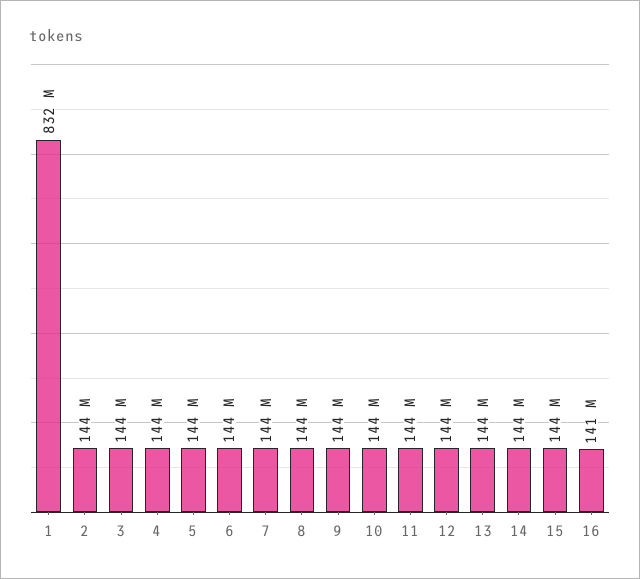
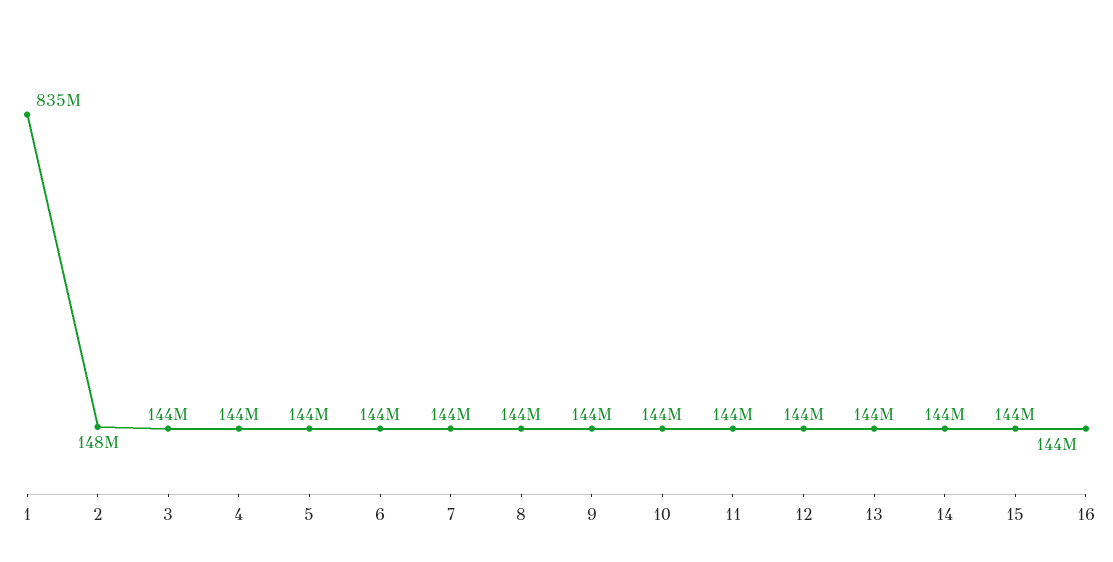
1: 832000000 -> 835000000
2: 144000000 -> 148000000
16: 141000000 -> 144000000

